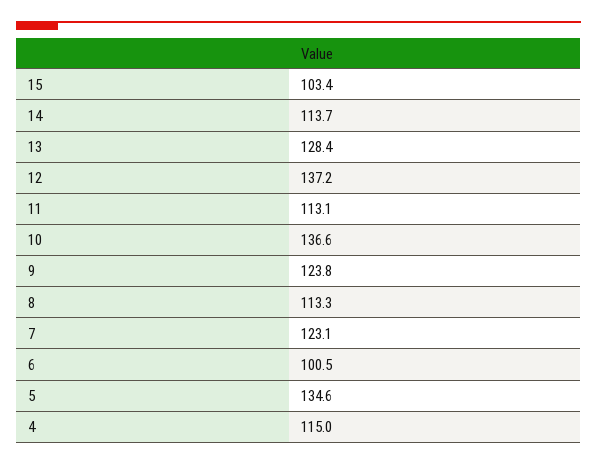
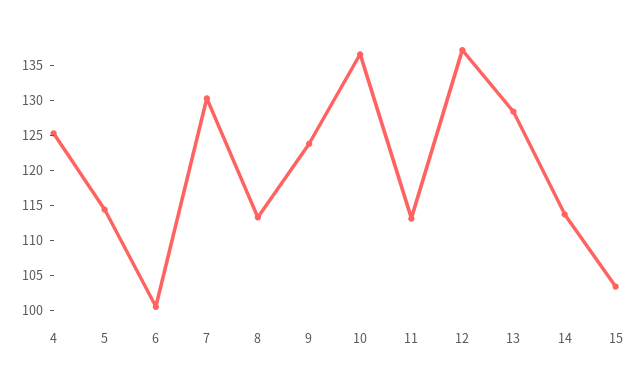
7: 123.1 -> 130
5: 134.6 -> 115
4: 115 -> 125

